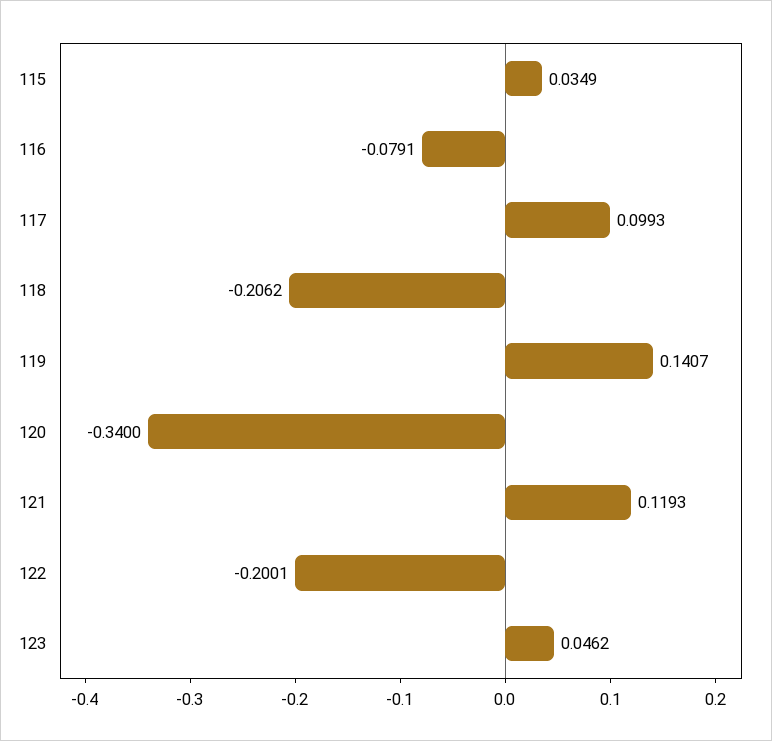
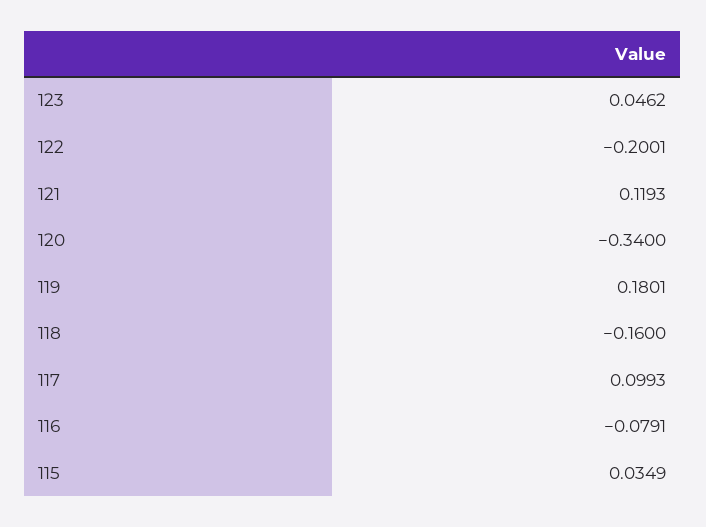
118: -0.2062 -> -0.16
119: 0.1407 -> 0.1801

